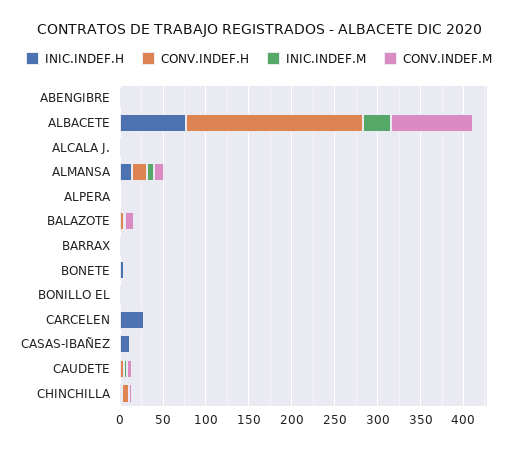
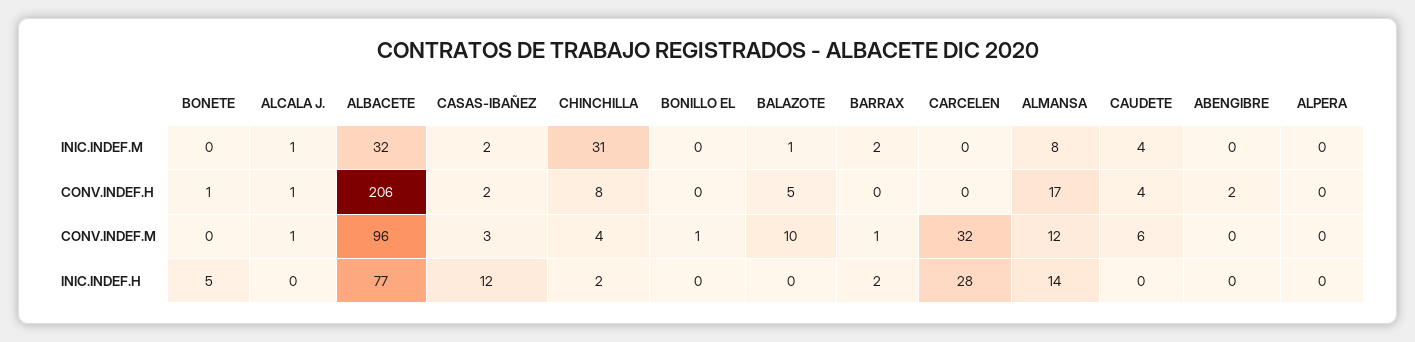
CONV.INDEF.M, CARCELEN: 0 -> 32
INIC.INDEF.M, CHINCHILLA: 0 -> 31

